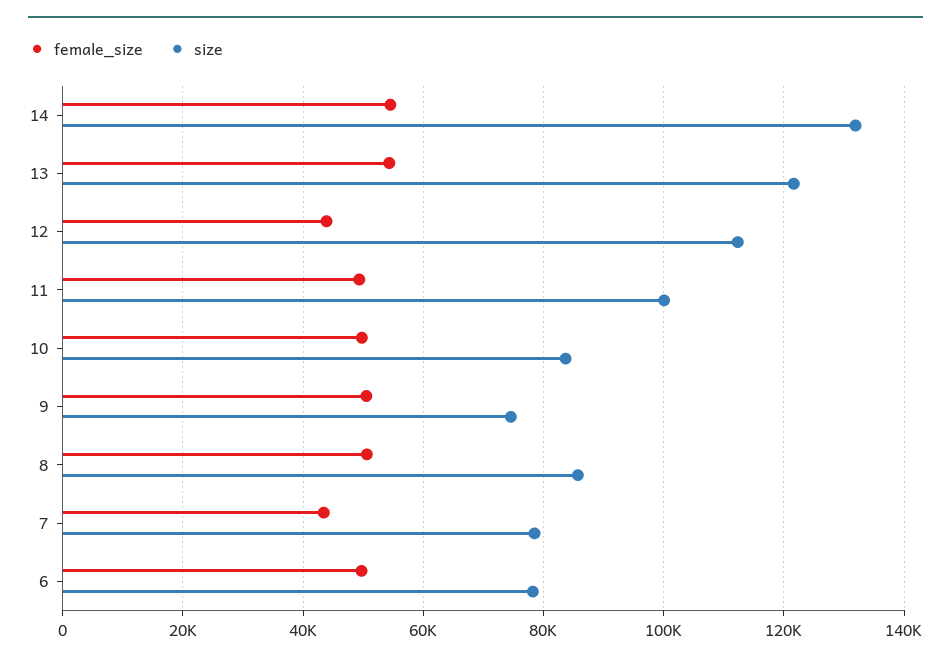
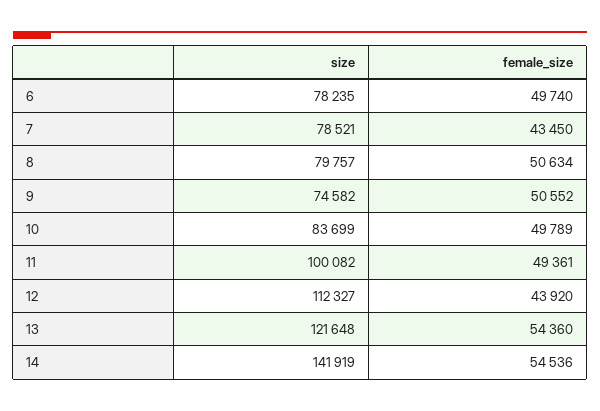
size, 14: 132000 -> 141919
size, 8: 86000 -> 79757

